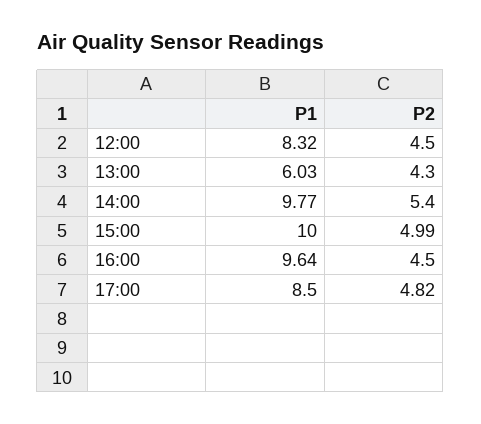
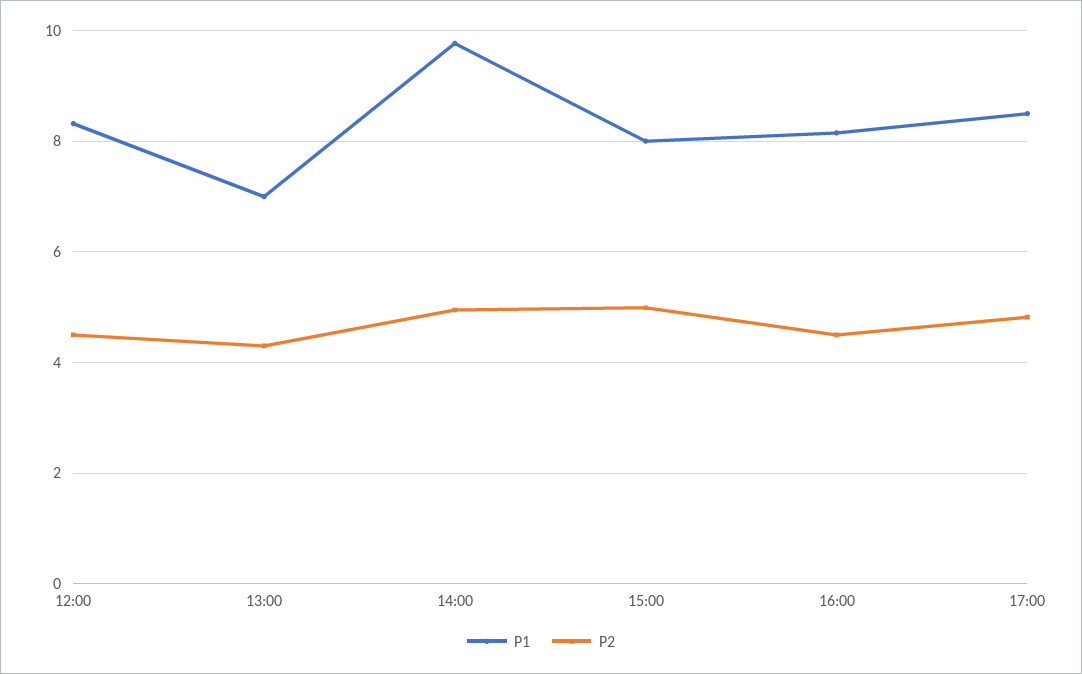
P1, 13:00: 6.03 -> 7
P2, 14:00: 5.4 -> 5
P1, 15:00: 10 -> 8
P1, 16:00: 9.64 -> 8.2

